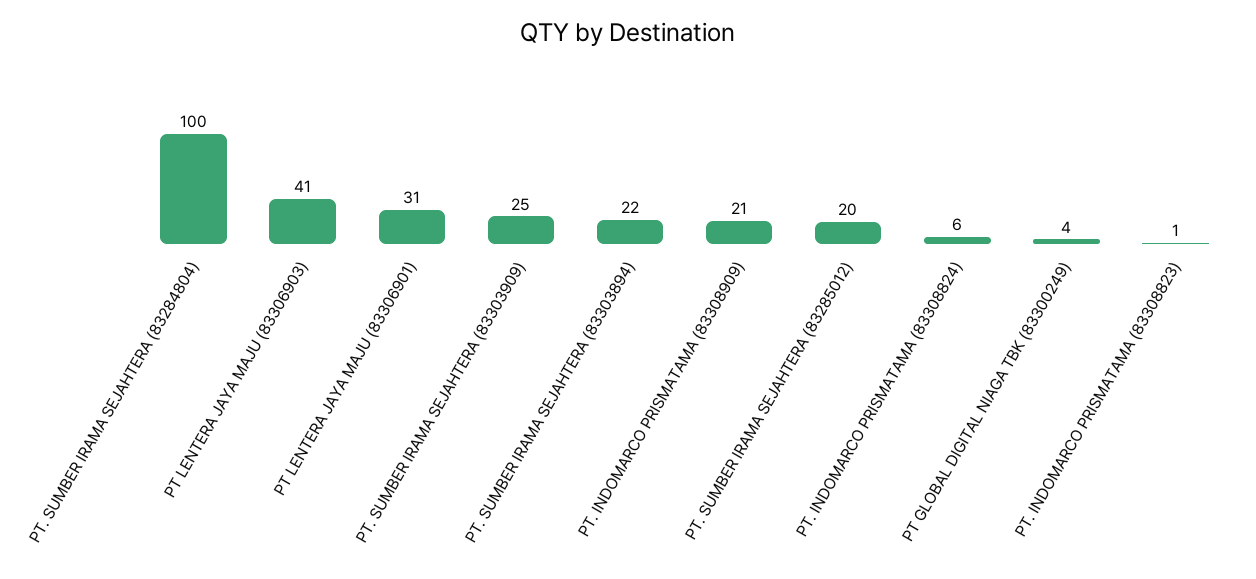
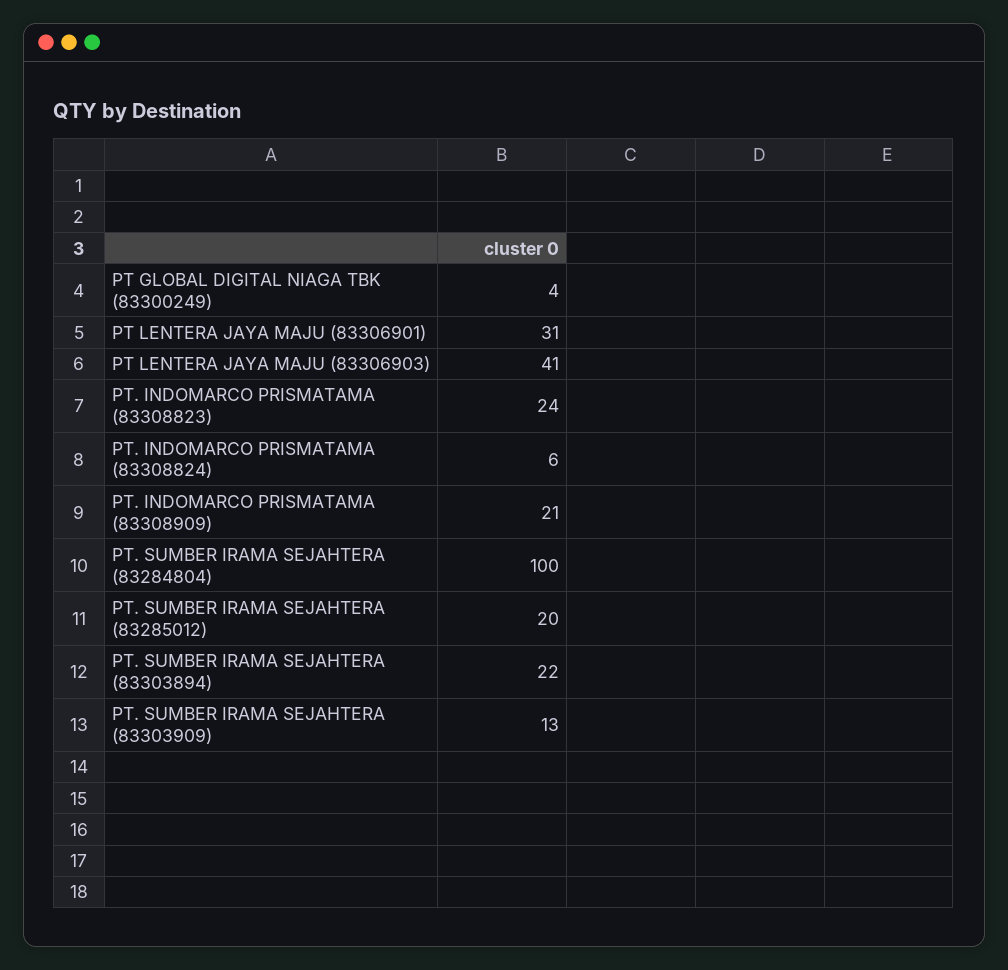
PT. SUMBER IRAMA SEJAHTERA (83303909): 25 -> 13
PT. INDOMARCO PRISMATAMA (83308823): 1 -> 24

